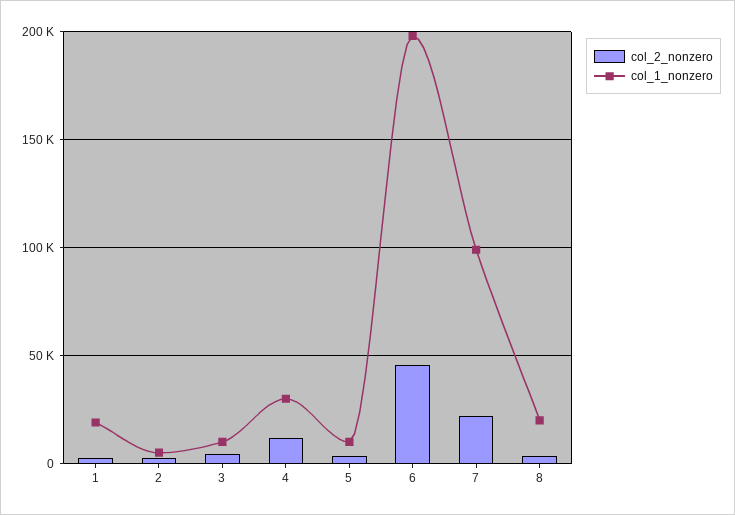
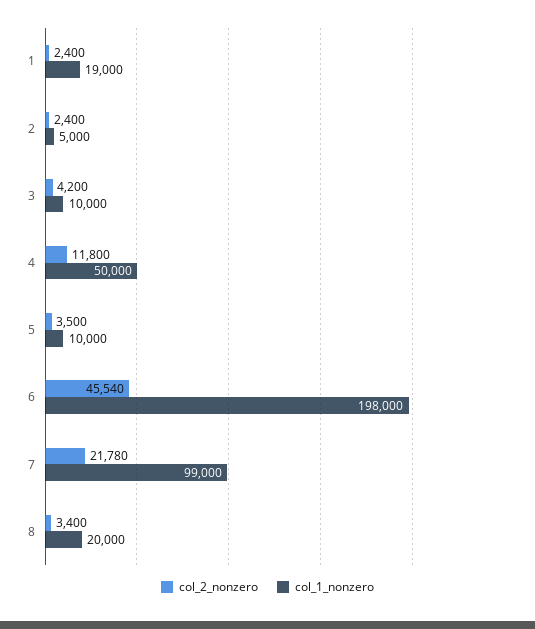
col_1_nonzero, 4: 30000 -> 50000

